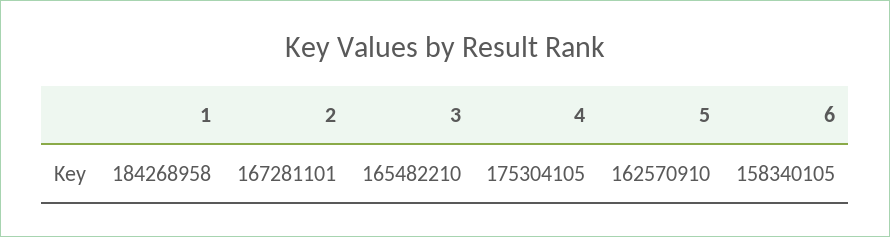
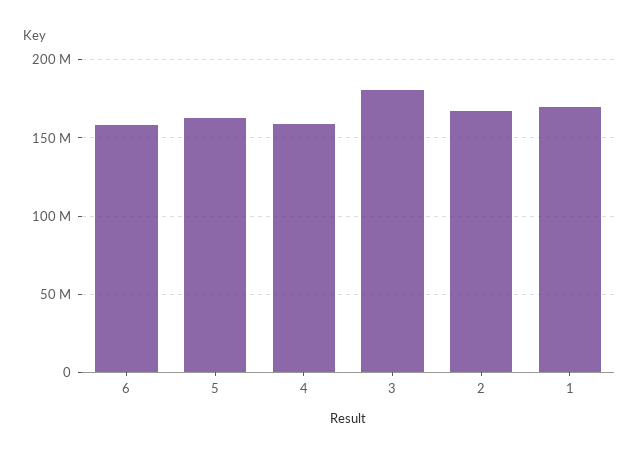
1: 184268958 -> 170000000
3: 165482210 -> 180000000
4: 175304105 -> 160000000

